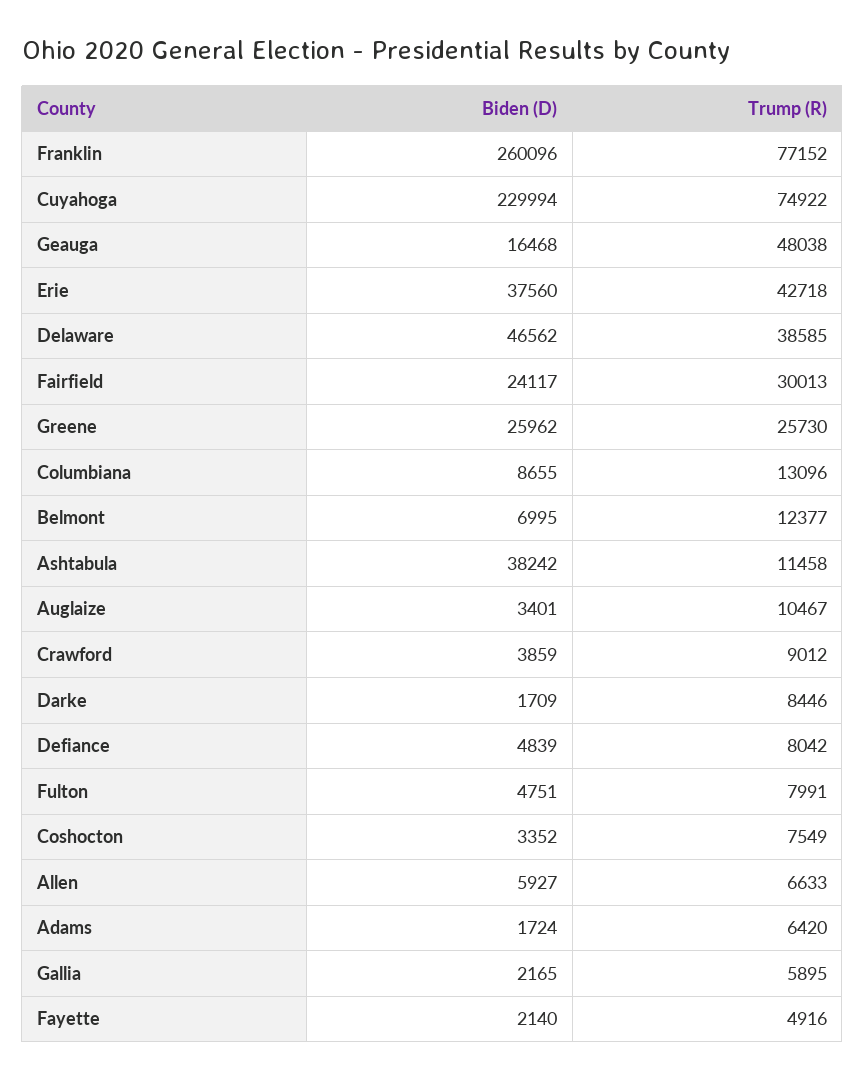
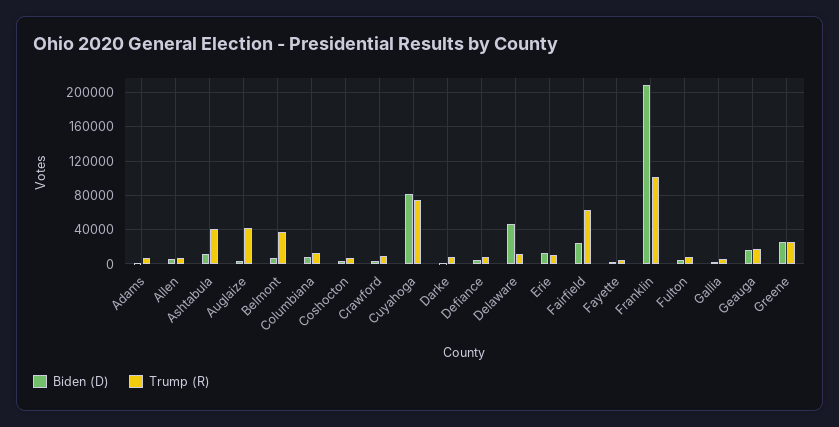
Biden (D), Franklin: 260096 -> 210000
Trump (R), Franklin: 77152 -> 100000
Biden (D), Cuyahoga: 229994 -> 80000
Trump (R), Geauga: 48038 -> 20000
Biden (D), Erie: 37560 -> 10000
Trump (R), Erie: 42718 -> 10000
Trump (R), Delaware: 38585 -> 10000
Trump (R), Fairfield: 30013 -> 60000
Trump (R), Belmont: 12377 -> 40000
Biden (D), Ashtabula: 38242 -> 10000
Trump (R), Ashtabula: 11458 -> 40000
Trump (R), Auglaize: 10467 -> 40000

